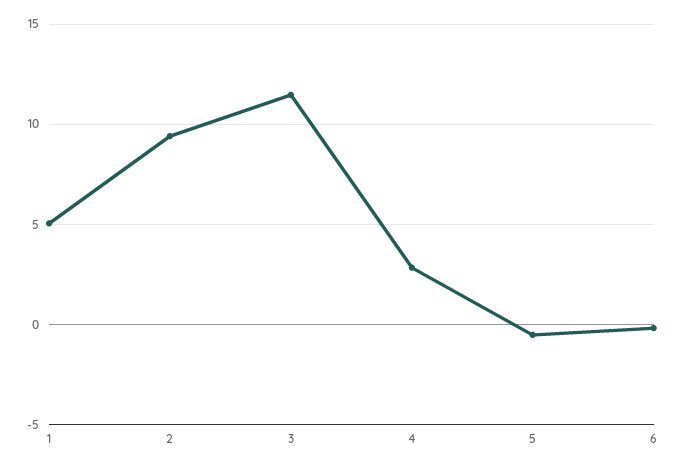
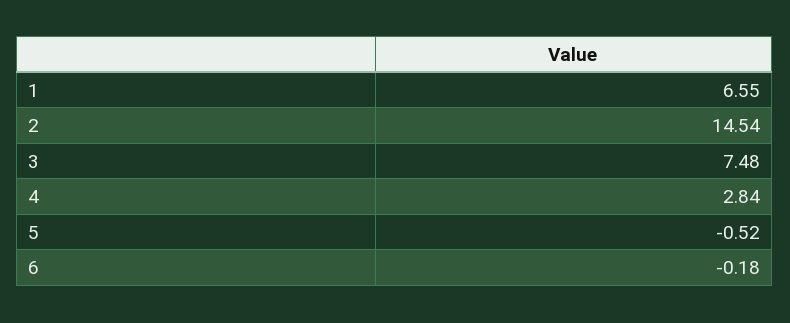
1: 5 -> 6.55
2: 9.5 -> 14.54
3: 11.5 -> 7.48

